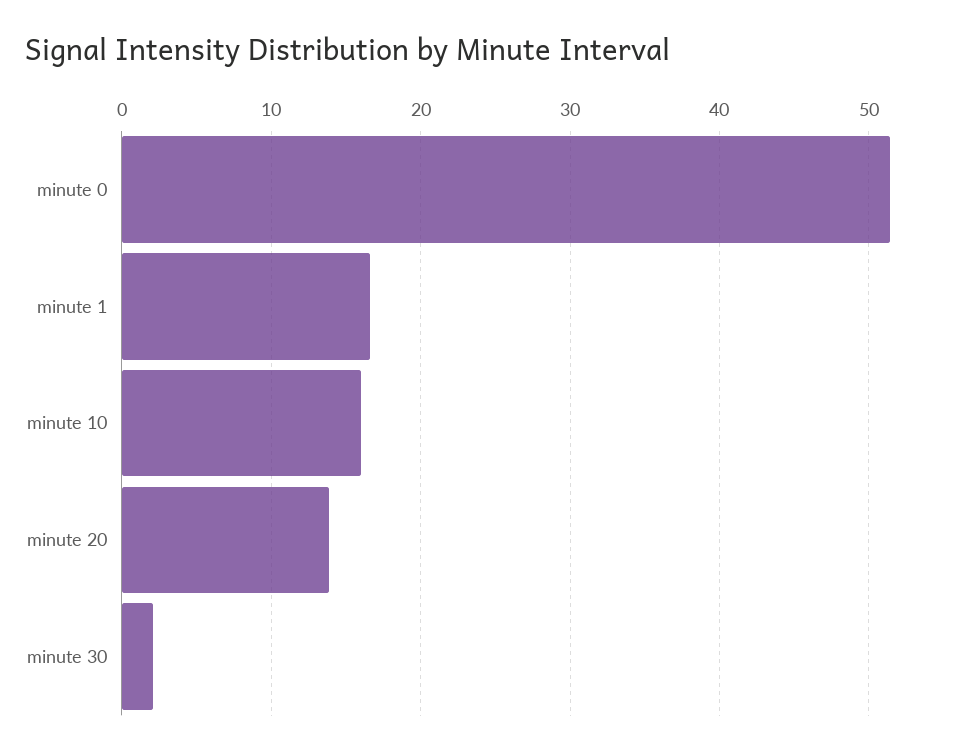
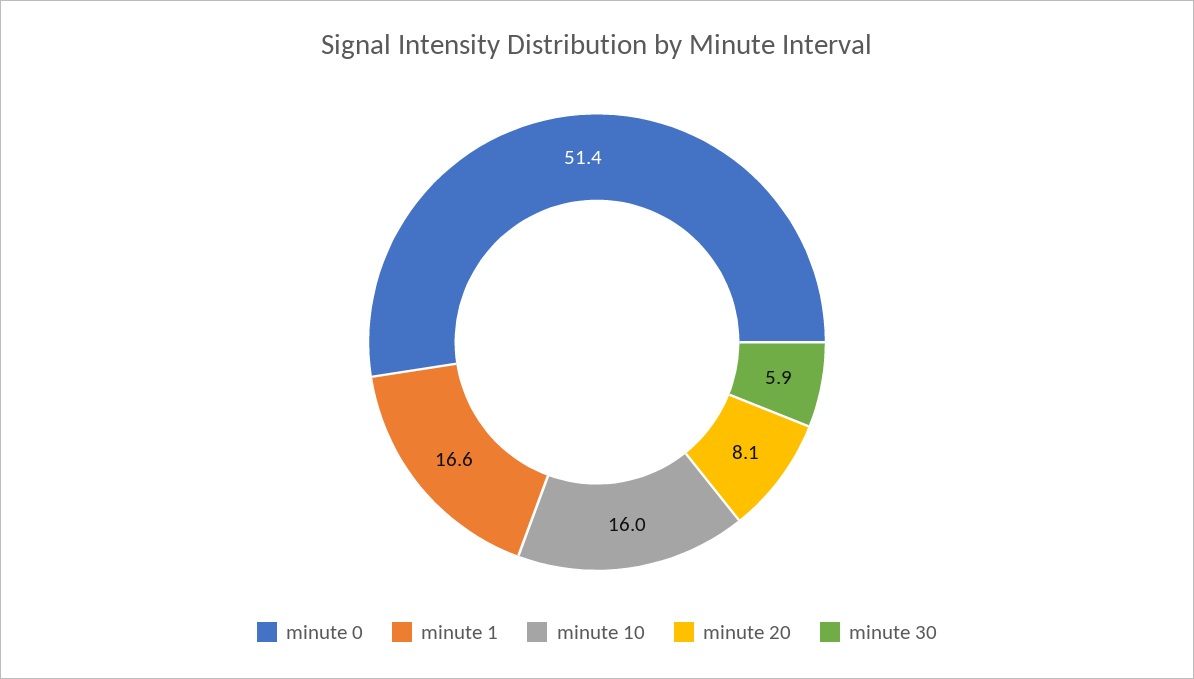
minute 20: 14 -> 8.1
minute 30: 2 -> 5.9

